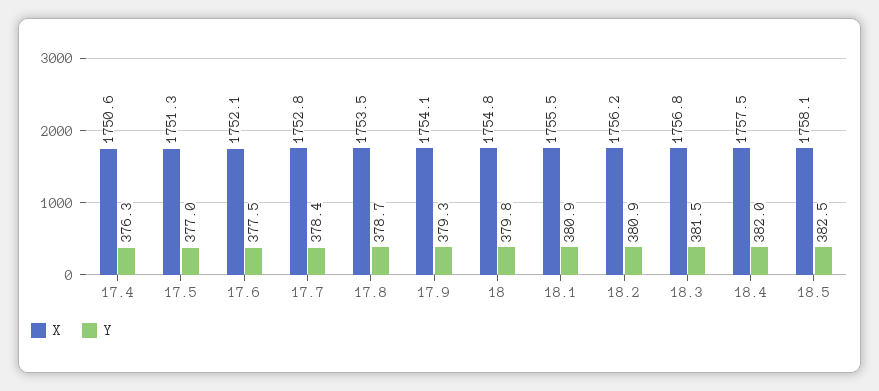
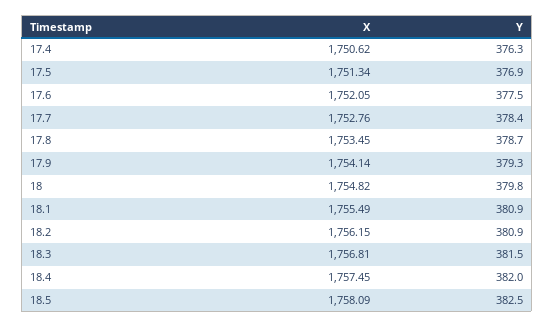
Y, 17.5: 377 -> 376.9

